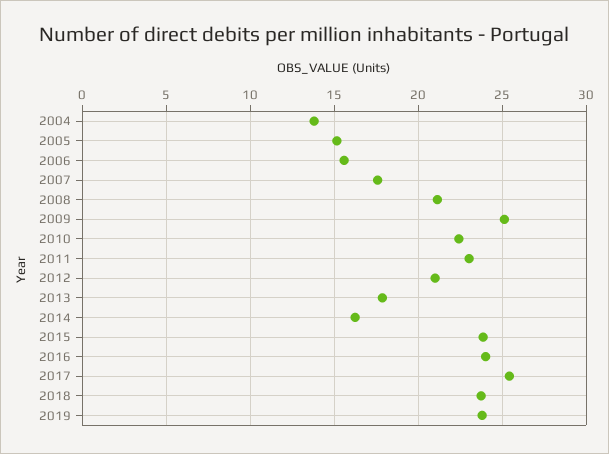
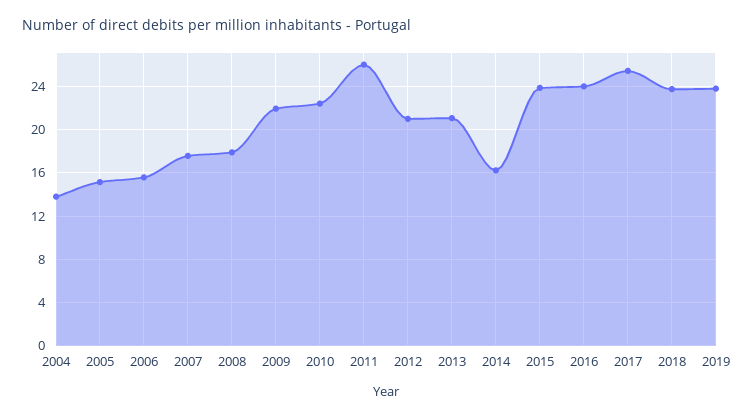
2008: 21 -> 18
2009: 25 -> 22
2011: 23 -> 26
2013: 18 -> 21

